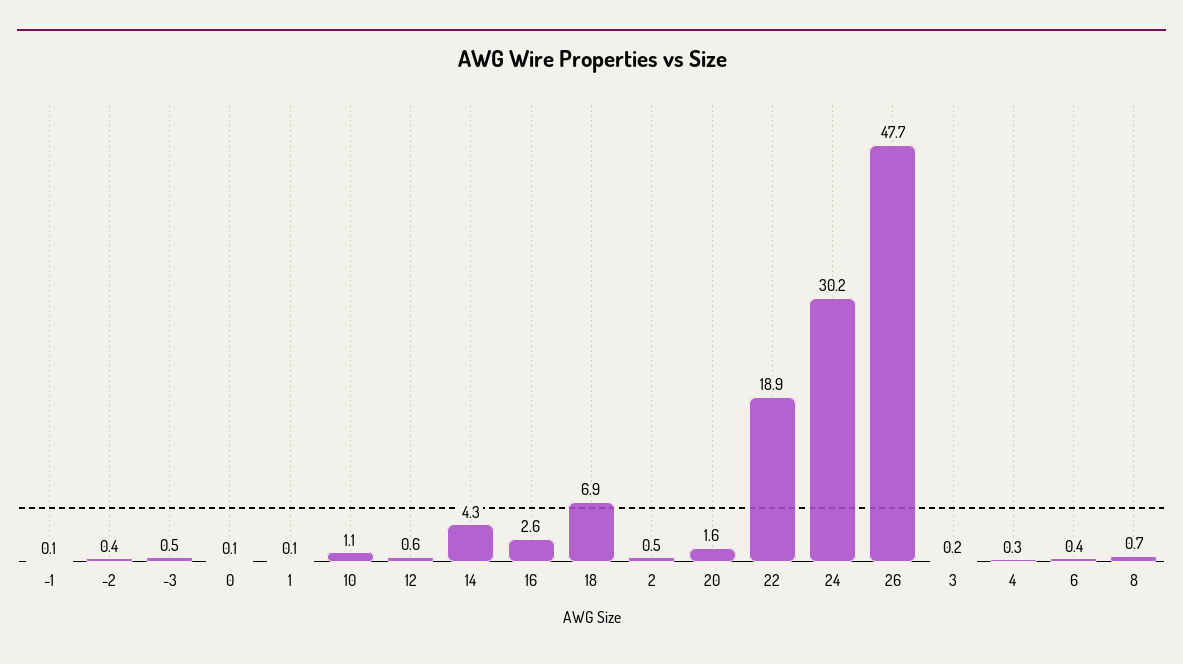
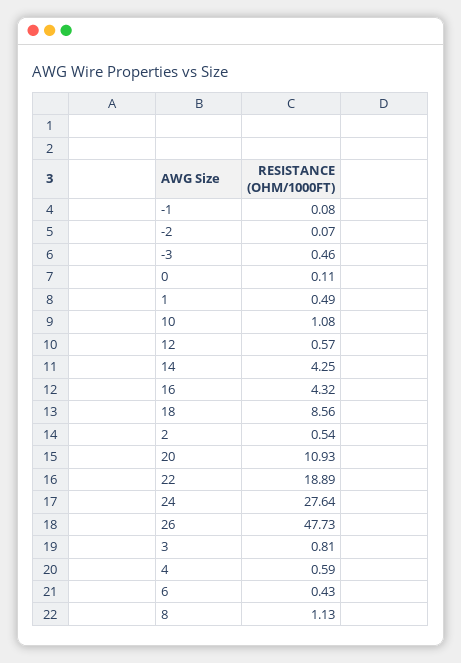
-2: 0.4 -> 0.07
1: 0.1 -> 0.49
16: 2.6 -> 4.32
18: 6.9 -> 8.56
20: 1.6 -> 10.93
24: 30.2 -> 27.64
3: 0.2 -> 0.81
4: 0.3 -> 0.59
8: 0.7 -> 1.13

